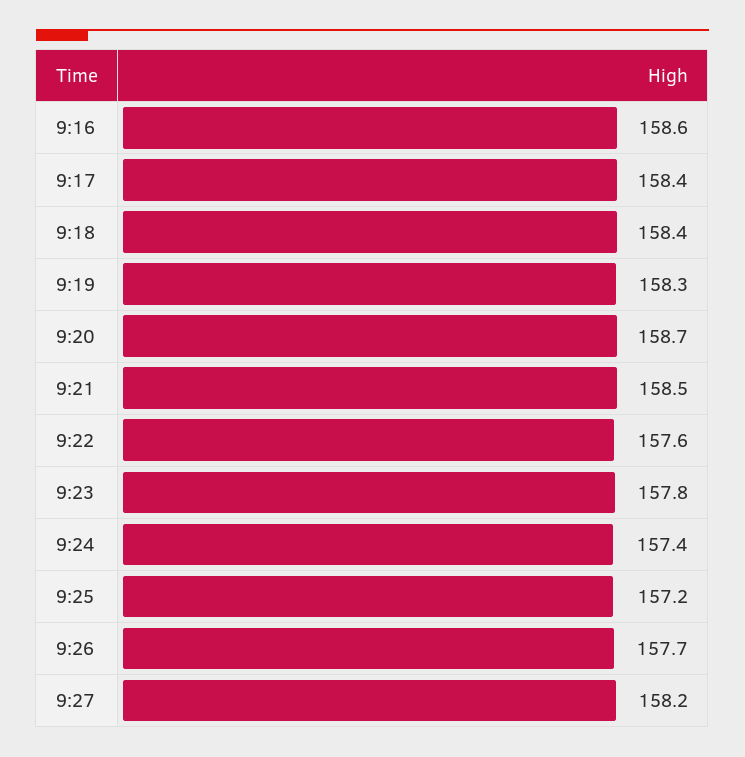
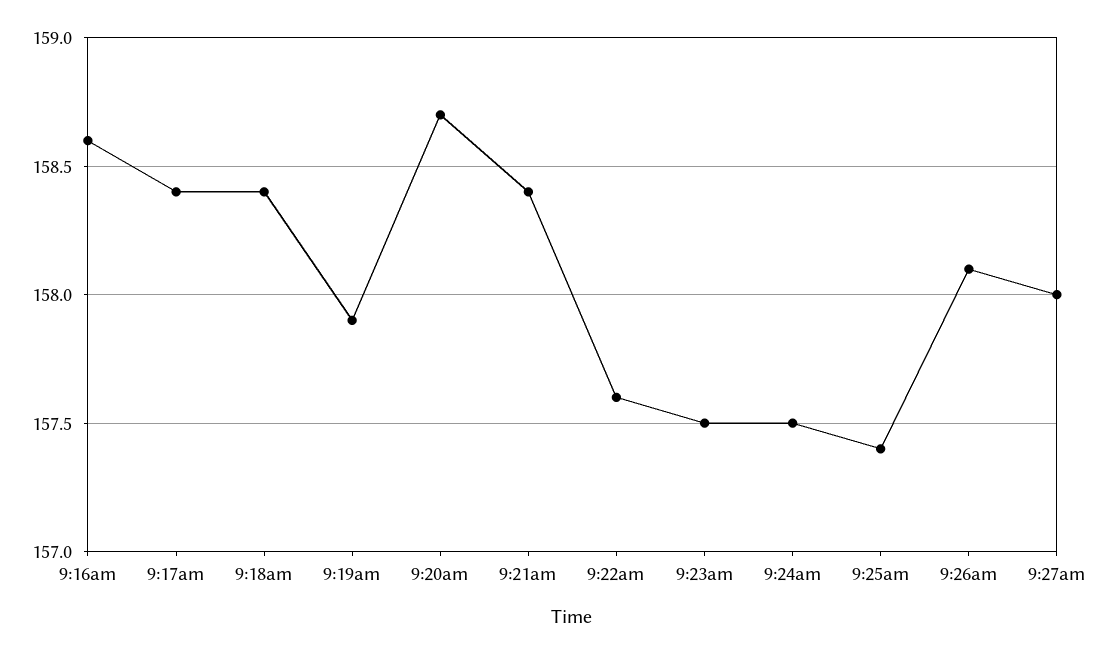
9:19: 158.3 -> 157.9
9:21: 158.5 -> 158.4
9:23: 157.8 -> 157.5
9:24: 157.4 -> 157.5
9:25: 157.2 -> 157.4
9:26: 157.7 -> 158.1
9:27: 158.2 -> 158

